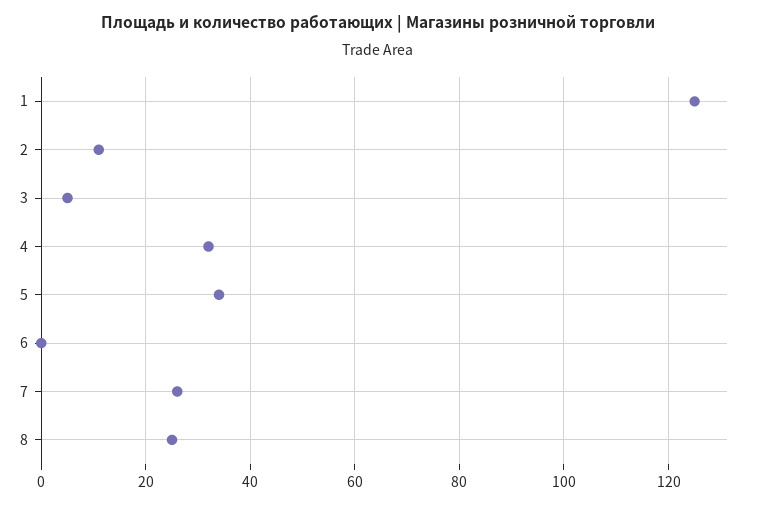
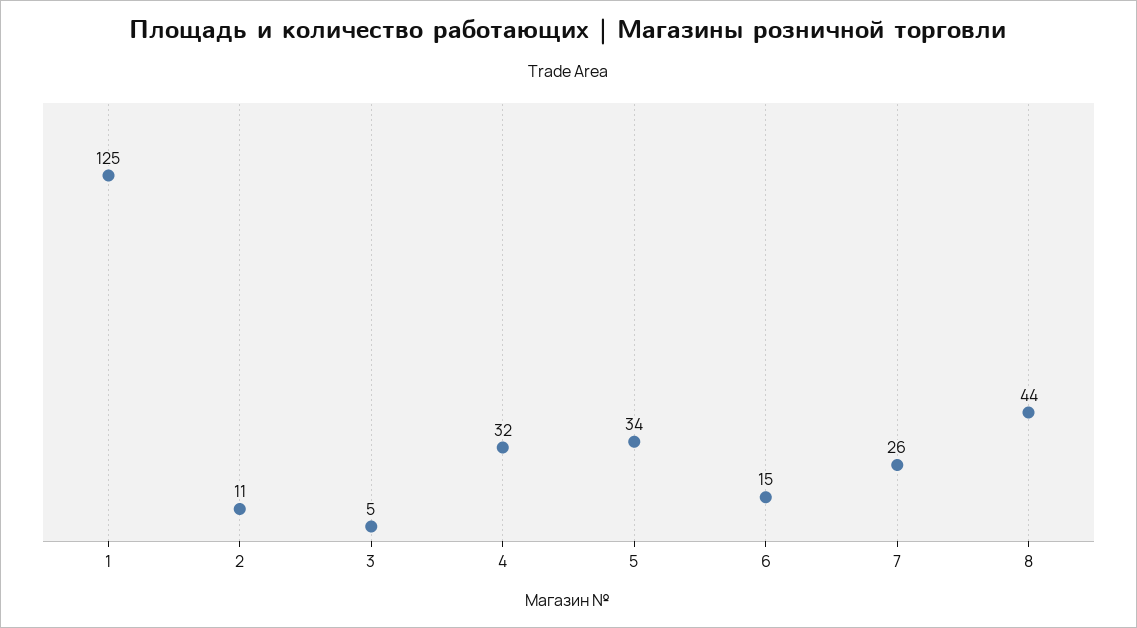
6: 0 -> 15
8: 25 -> 44

